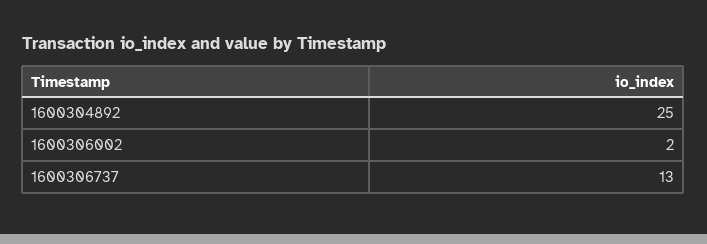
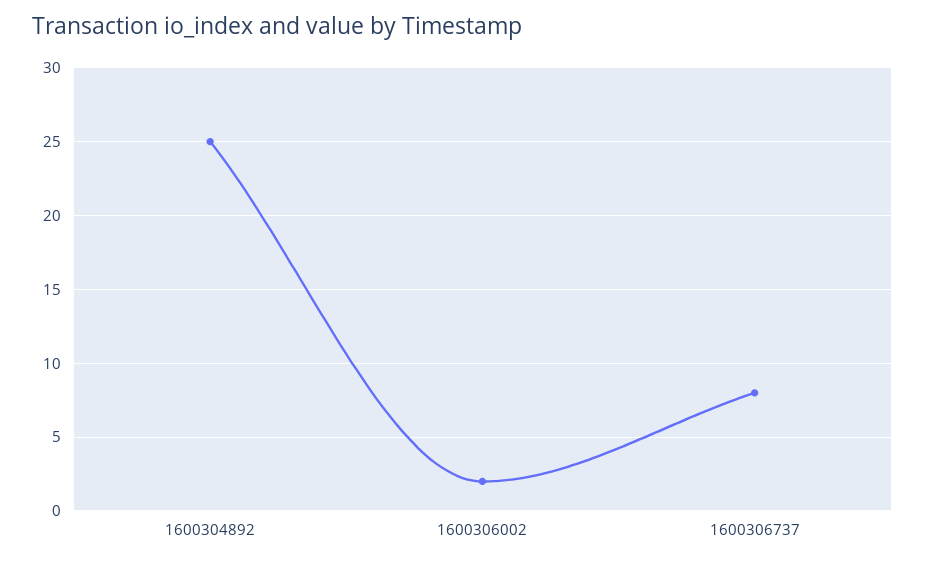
1600306737: 13 -> 8

